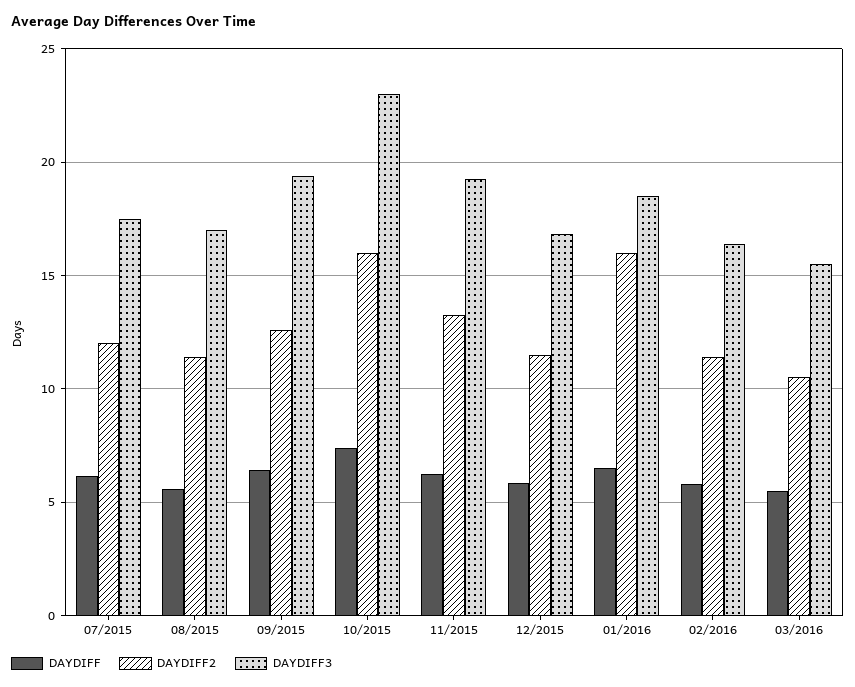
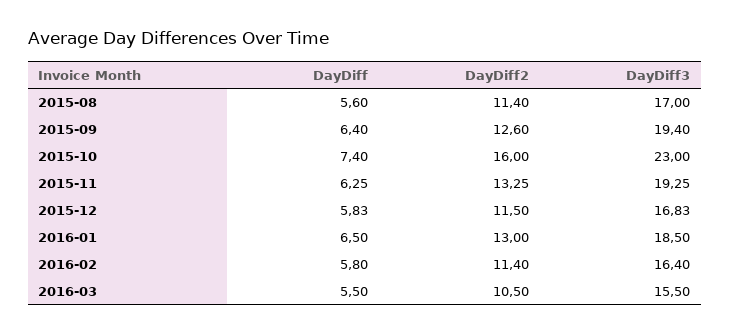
DAYDIFF, 07/2015: 6 -> none
DAYDIFF2, 07/2015: 12 -> none
DAYDIFF3, 07/2015: 17.5 -> none
DAYDIFF2, 01/2016: 16 -> 13

